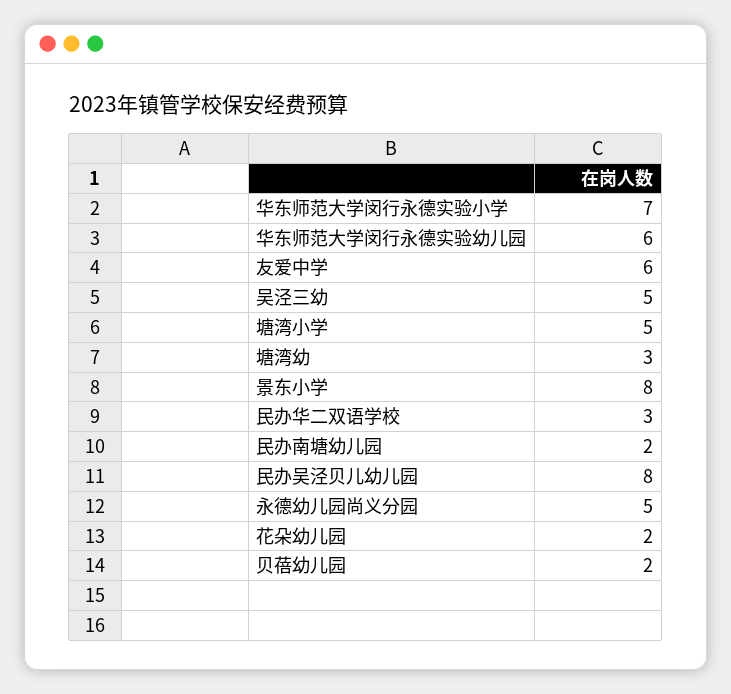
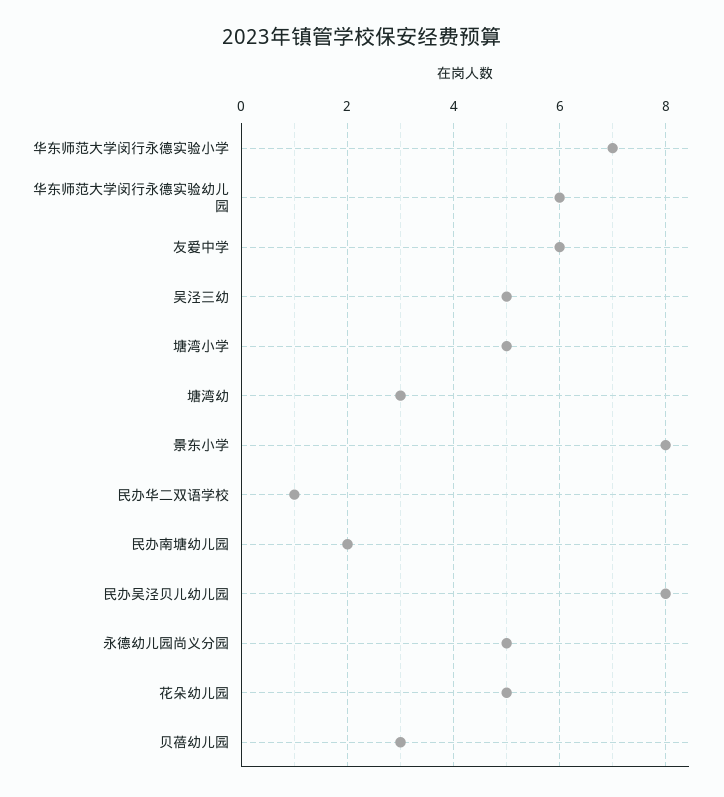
民办华二双语学校: 3 -> 1
花朵幼儿园: 2 -> 5
贝蓓幼儿园: 2 -> 3

